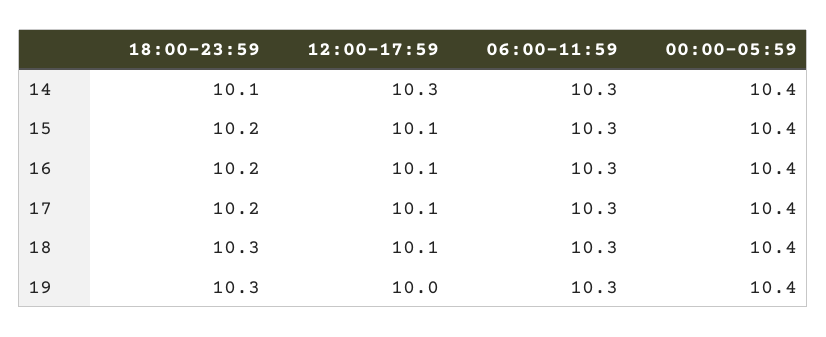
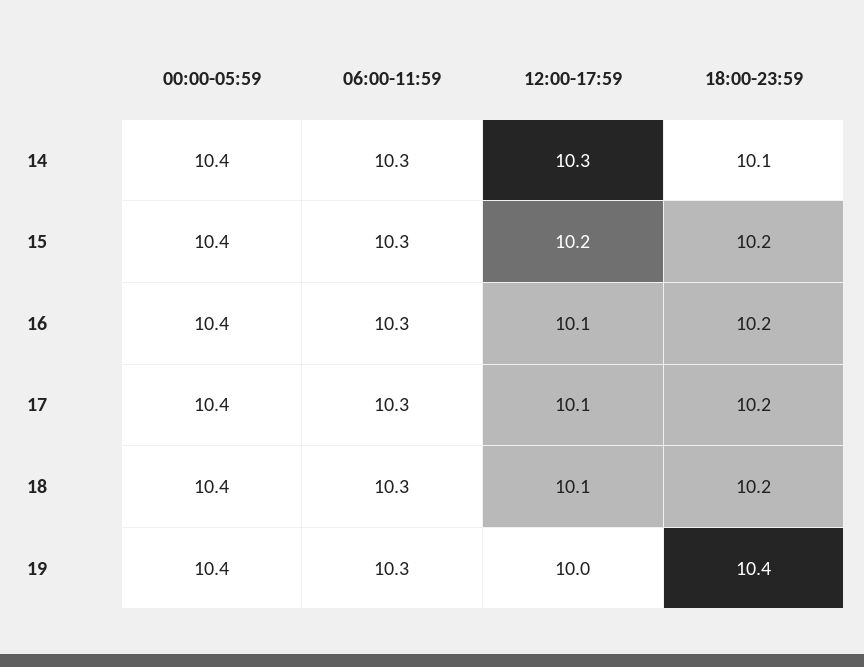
12:00-17:59, 15: 10.1 -> 10.2
18:00-23:59, 18: 10.3 -> 10.2
18:00-23:59, 19: 10.3 -> 10.4

